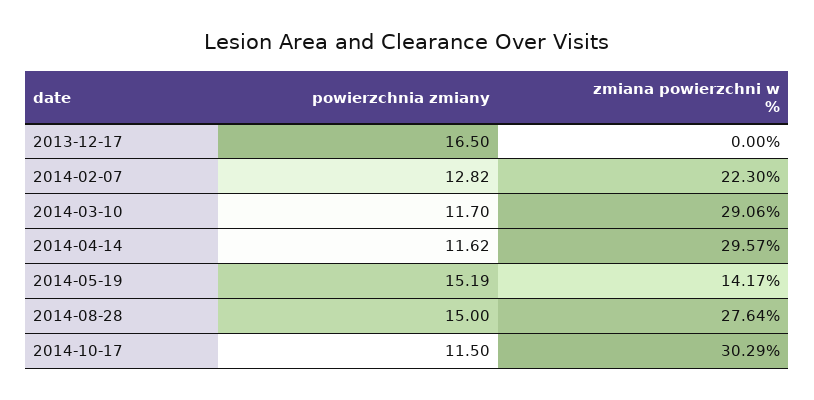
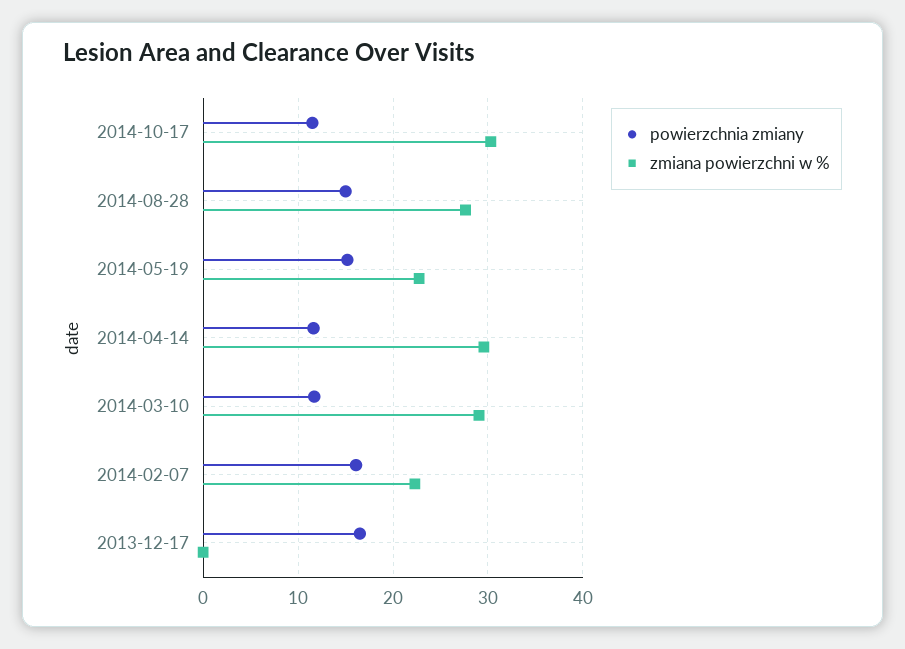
powierzchnia zmiany, 2014-02-07: 12.82 -> 16
zmiana powierzchni w %, 2014-05-19: 14.17 -> 23

